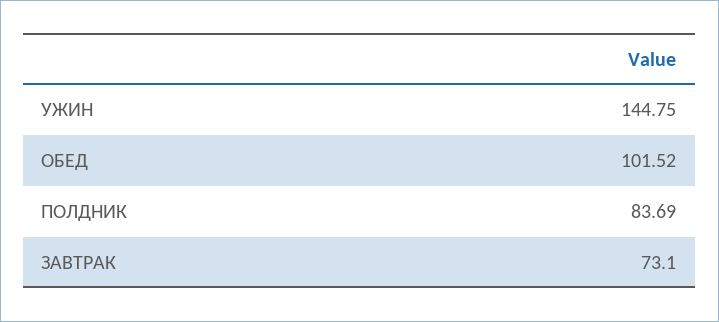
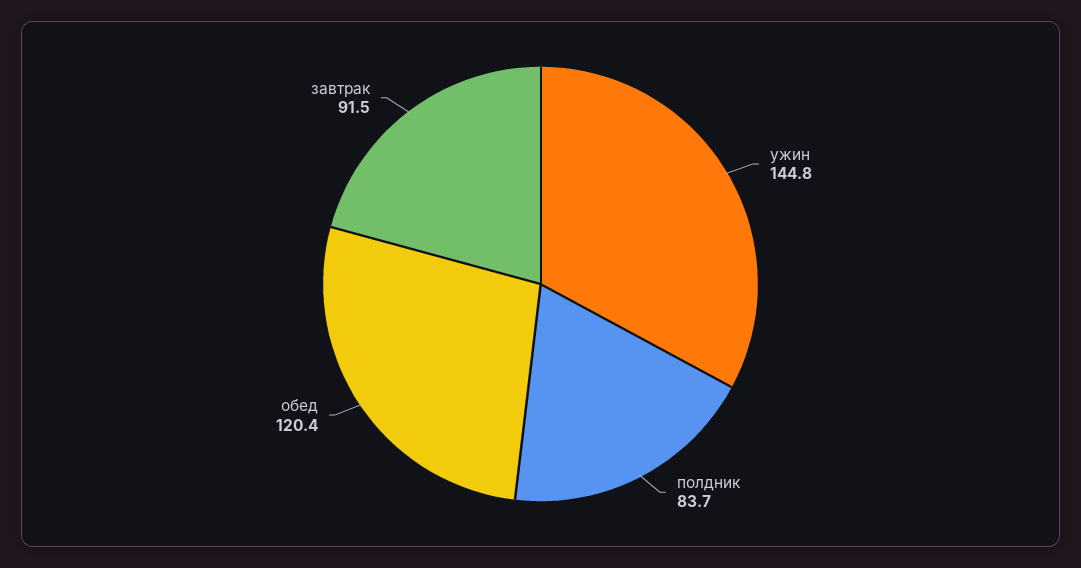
ОБЕД: 101.52 -> 120.4
ЗАВТРАК: 73.1 -> 91.5

